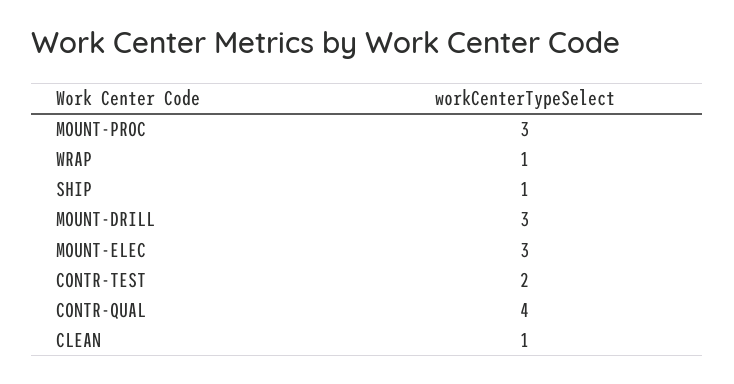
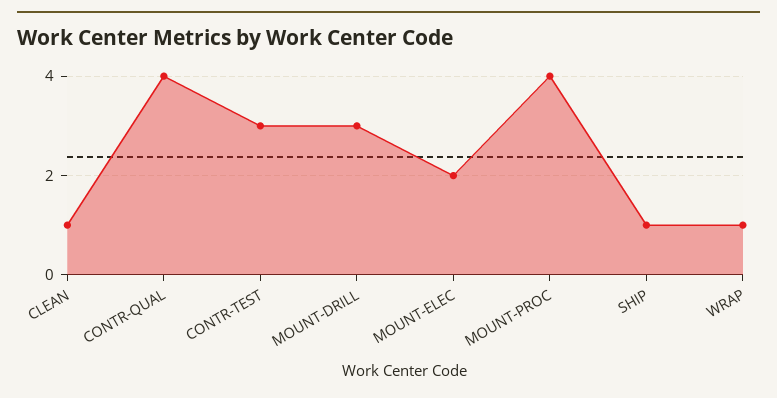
MOUNT-PROC: 3 -> 4
MOUNT-ELEC: 3 -> 2
CONTR-TEST: 2 -> 3

